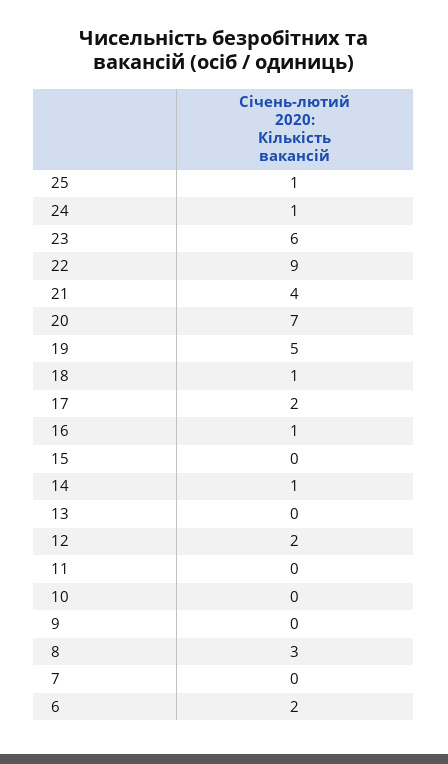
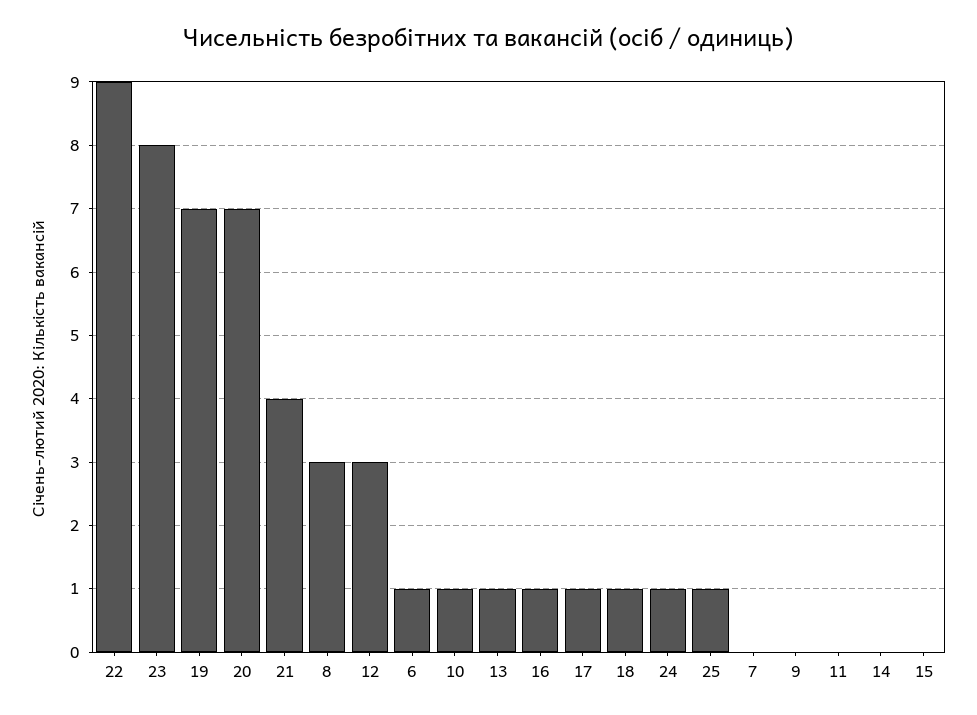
23: 6 -> 8
19: 5 -> 7
17: 2 -> 1
14: 1 -> 0
13: 0 -> 1
12: 2 -> 3
10: 0 -> 1
6: 2 -> 1

